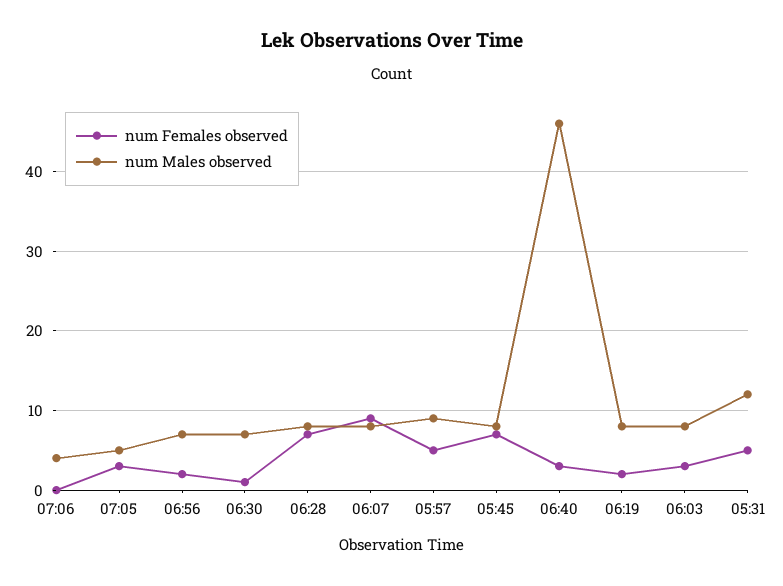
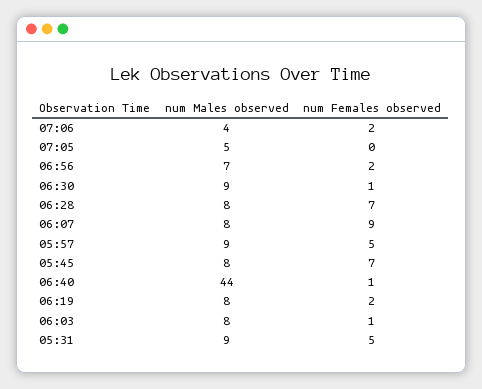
num Females observed, 07:06: 0 -> 2
num Females observed, 07:05: 3 -> 0
num Males observed, 06:30: 7 -> 9
num Females observed, 06:40: 3 -> 1
num Males observed, 06:40: 46 -> 44
num Females observed, 06:03: 3 -> 1
num Males observed, 05:31: 12 -> 9

